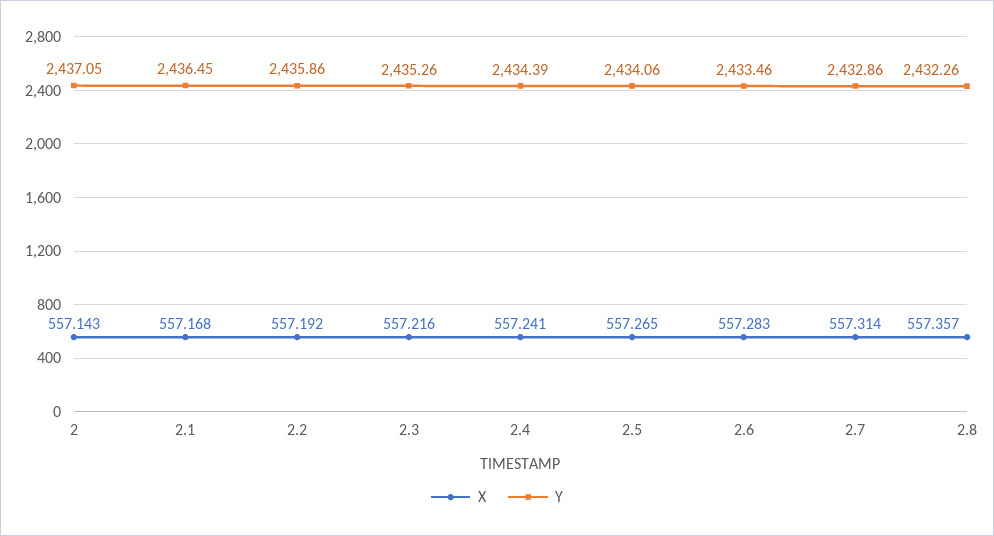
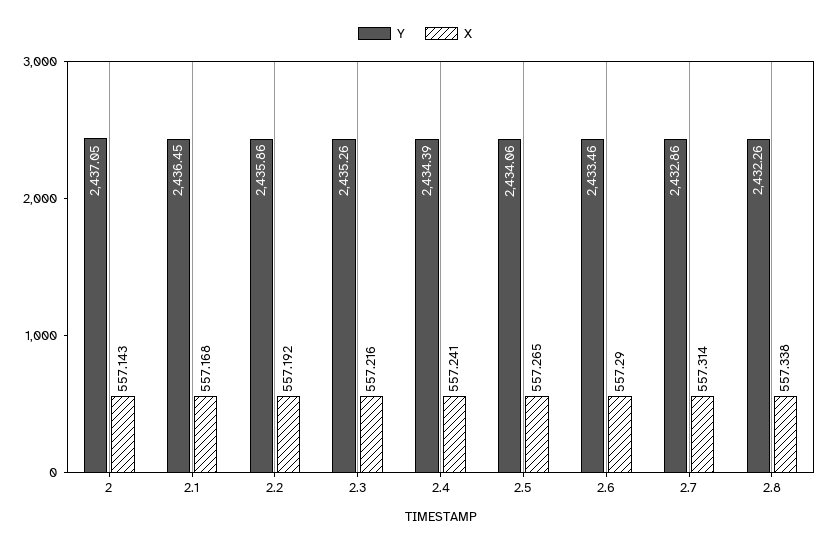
X, 2.6: 557.283 -> 557.29
X, 2.8: 557.357 -> 557.338

